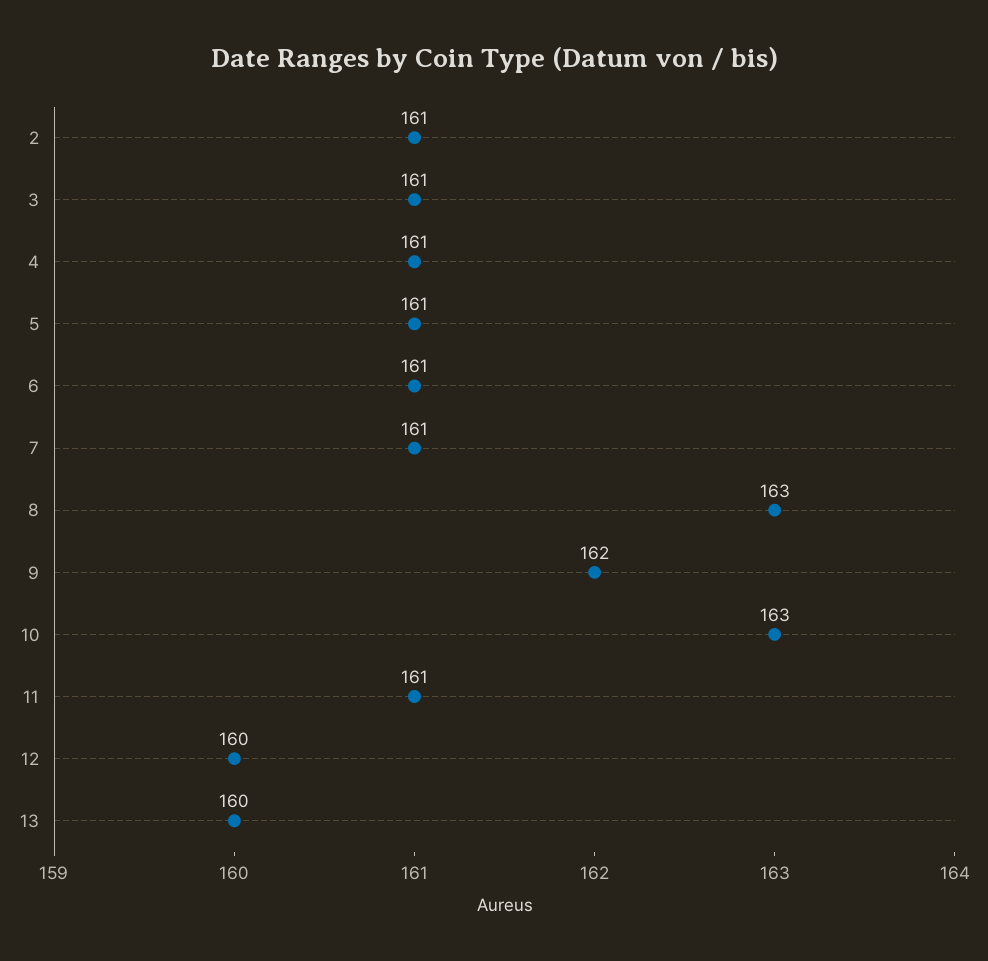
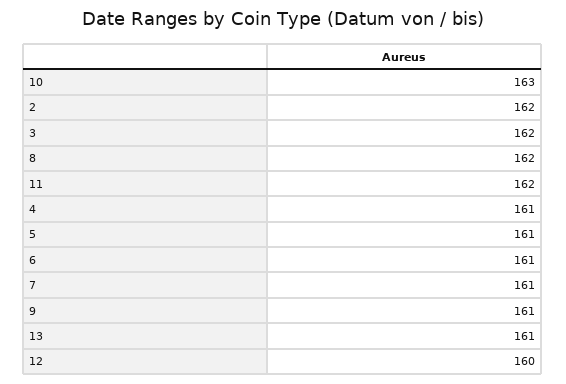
2: 161 -> 162
3: 161 -> 162
8: 163 -> 162
9: 162 -> 161
11: 161 -> 162
13: 160 -> 161

